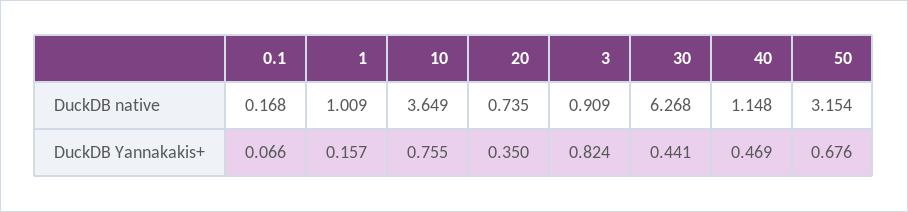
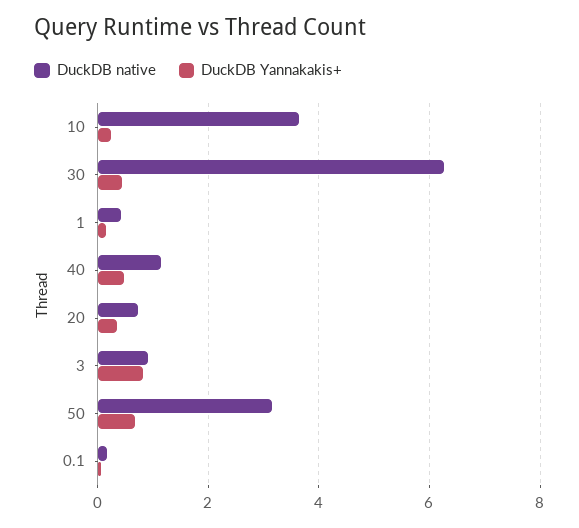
DuckDB native, 1: 1.009 -> 0.4
DuckDB Yannakakis+, 10: 0.755 -> 0.2

